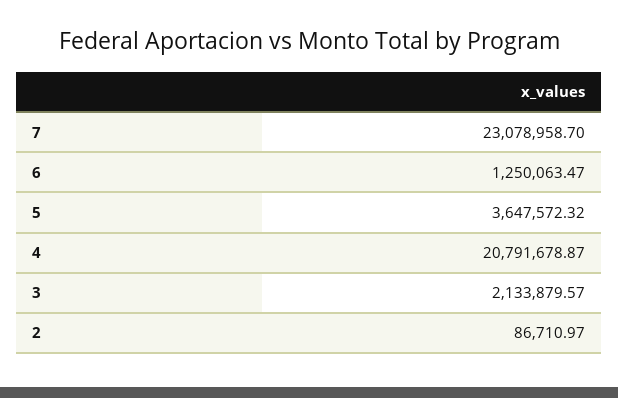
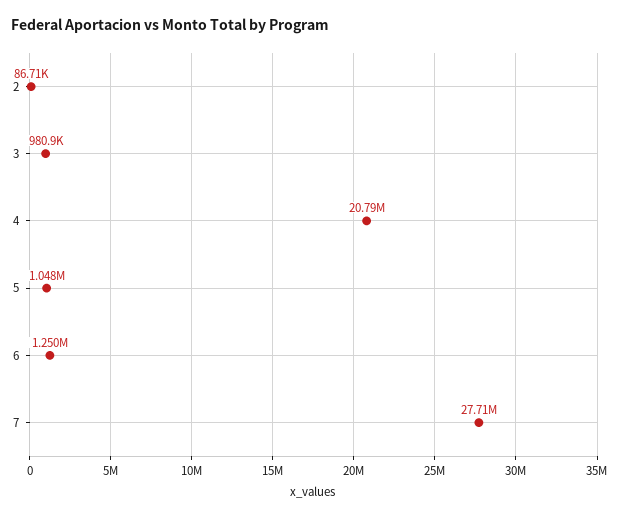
7: 23078958.7 -> 27710000
5: 3647572.32 -> 1048000
3: 2133879.57 -> 980900

